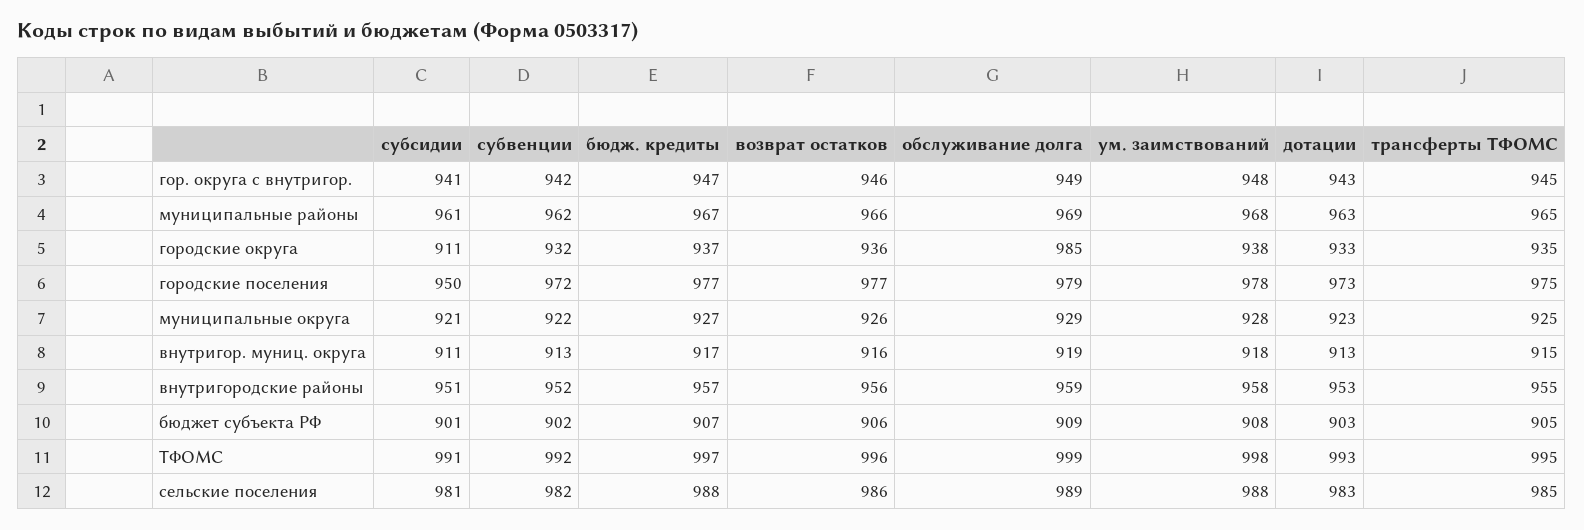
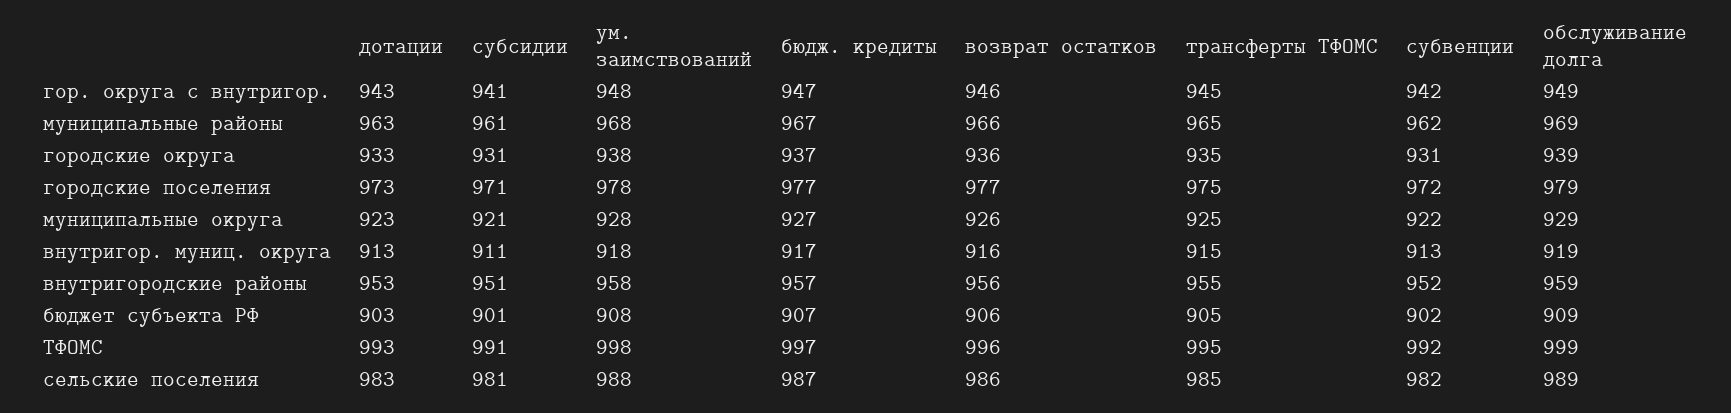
субсидии, городские округа: 911 -> 931
субвенции, городские округа: 932 -> 931
обслуживание долга, городские округа: 985 -> 939
субсидии, городские поселения: 950 -> 971
бюдж. кредиты, сельские поселения: 988 -> 987

